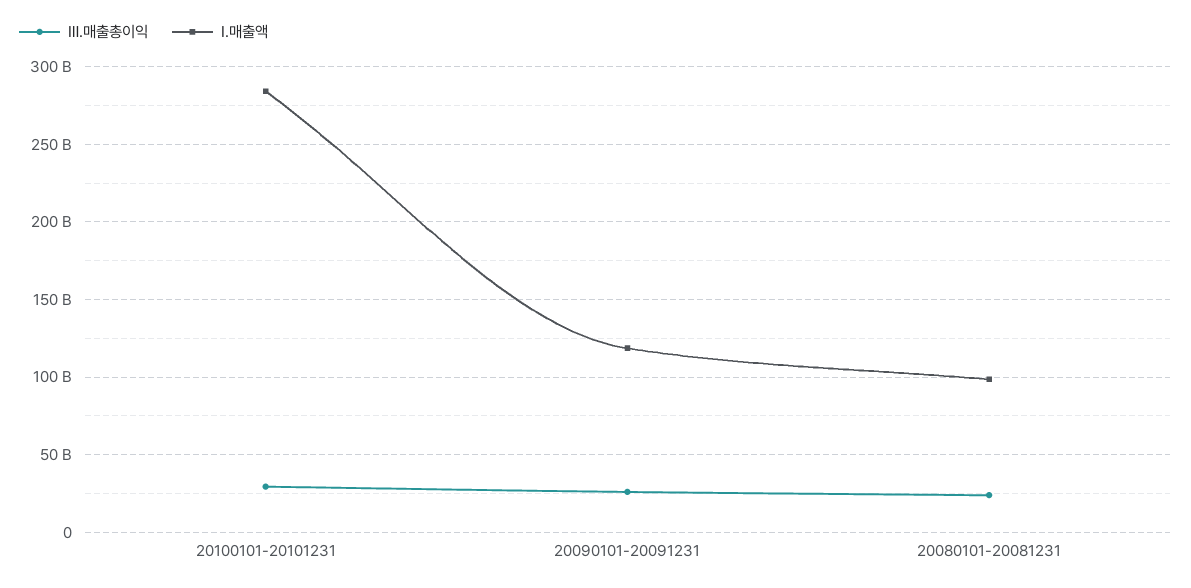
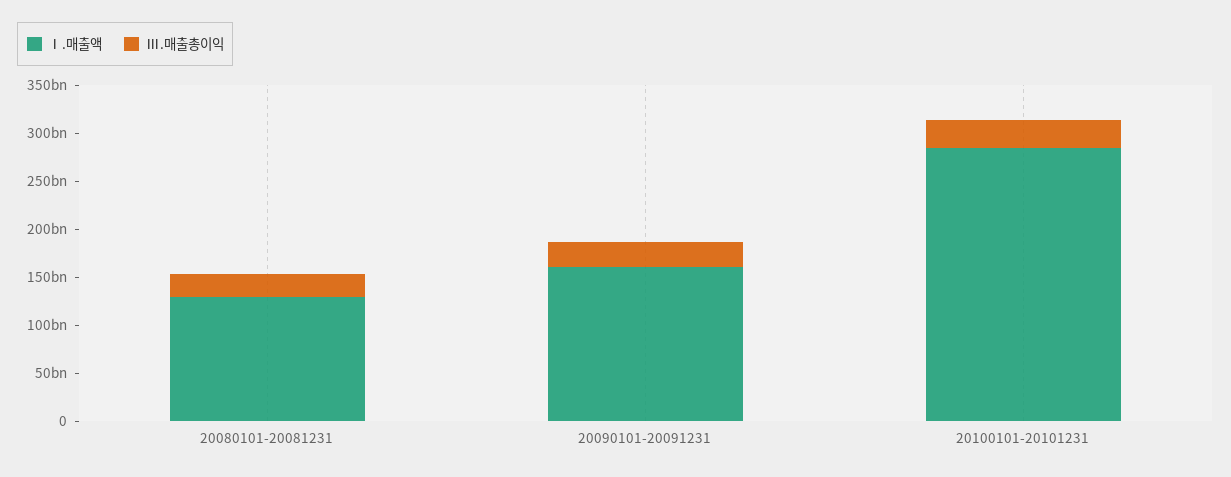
Ⅰ.매출액, 20090101-20091231: 120000000000 -> 160000000000
Ⅰ.매출액, 20080101-20081231: 100000000000 -> 130000000000

